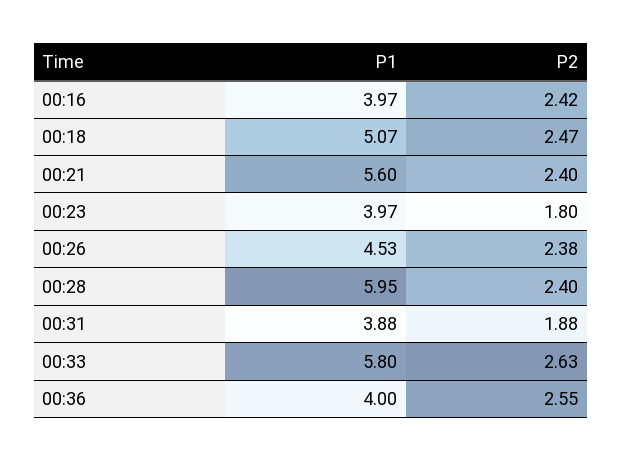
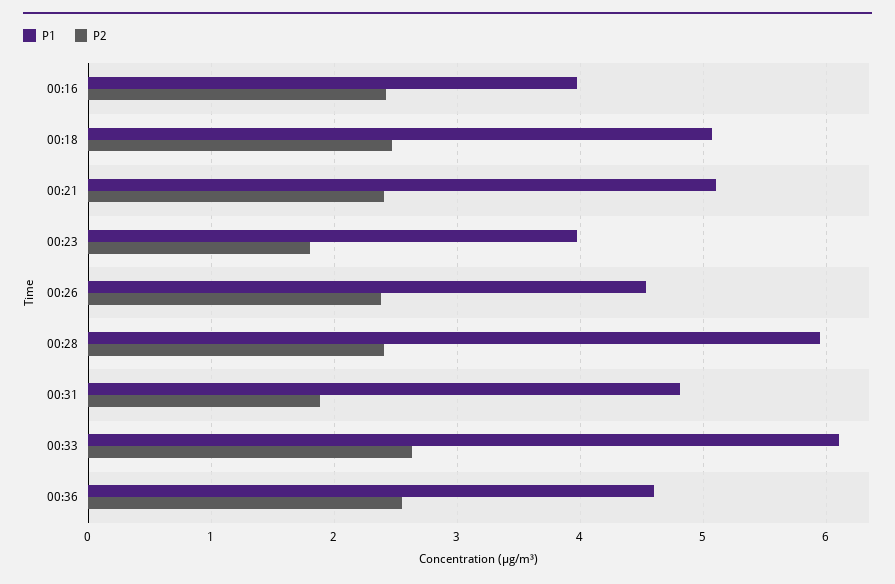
P1, 00:21: 5.6 -> 5.1
P1, 00:31: 3.88 -> 4.8
P1, 00:33: 5.8 -> 6.1
P1, 00:36: 4 -> 4.6

